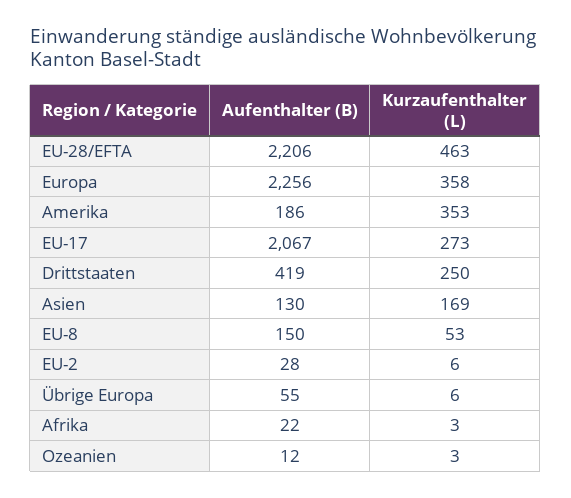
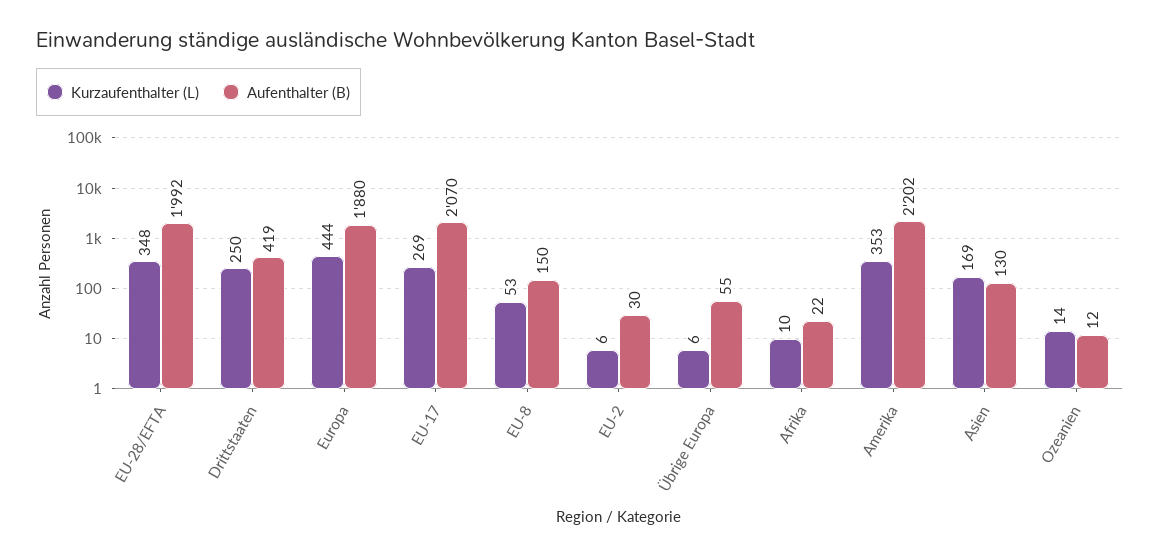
Aufenthalter (B), EU-28/EFTA: 2206 -> 1992
Kurzaufenthalter (L), EU-28/EFTA: 463 -> 348
Aufenthalter (B), Europa: 2256 -> 1880
Kurzaufenthalter (L), Europa: 358 -> 444
Aufenthalter (B), Amerika: 186 -> 2202
Aufenthalter (B), EU-17: 2067 -> 2070
Kurzaufenthalter (L), EU-17: 273 -> 269
Aufenthalter (B), EU-2: 28 -> 30
Kurzaufenthalter (L), Afrika: 3 -> 10
Kurzaufenthalter (L), Ozeanien: 3 -> 14

